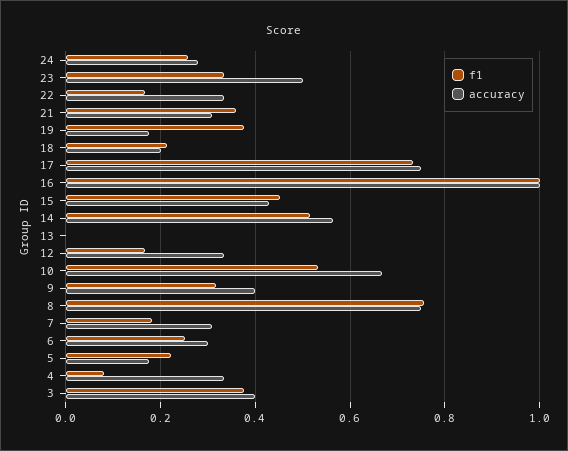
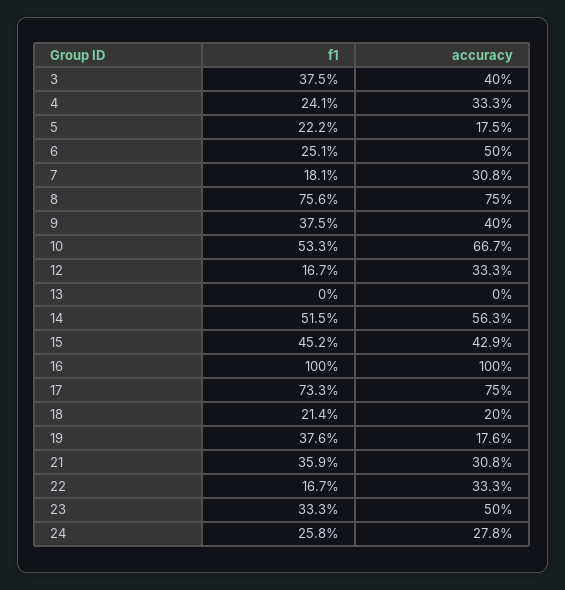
f1, 9: 0.32 -> 0.375
accuracy, 6: 0.3 -> 0.5
f1, 4: 0.08 -> 0.241

